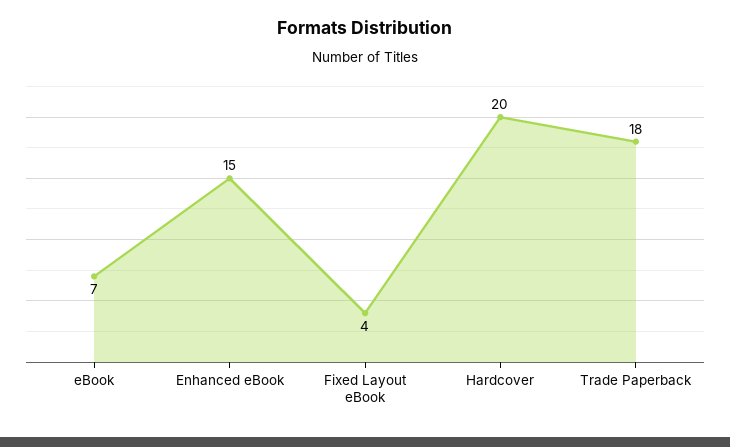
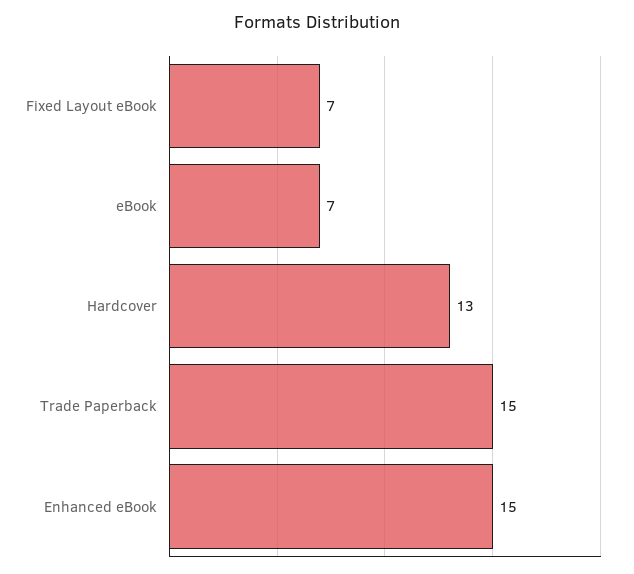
Fixed Layout eBook: 4 -> 7
Hardcover: 20 -> 13
Trade Paperback: 18 -> 15

